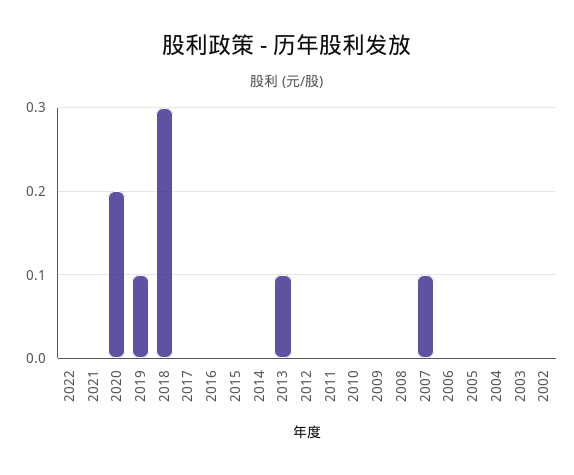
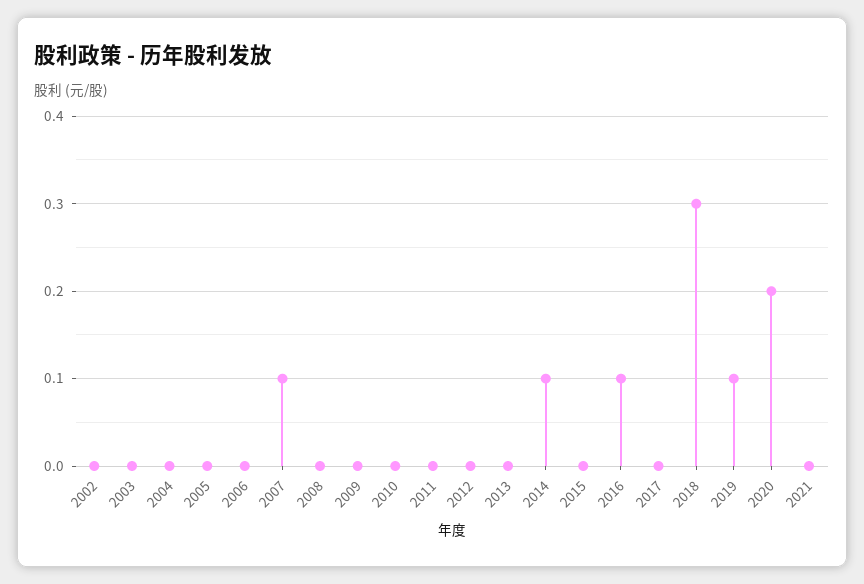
2022: 0 -> none
2016: 0 -> 0.1
2014: 0 -> 0.1
2013: 0.1 -> 0

